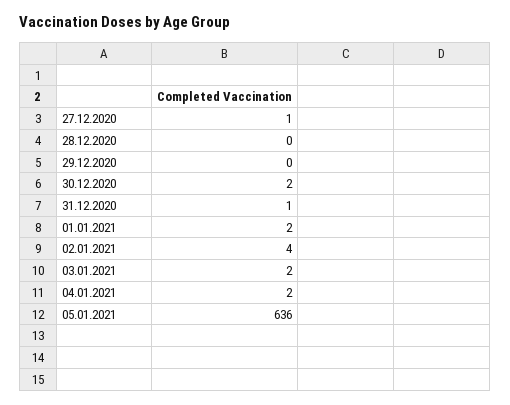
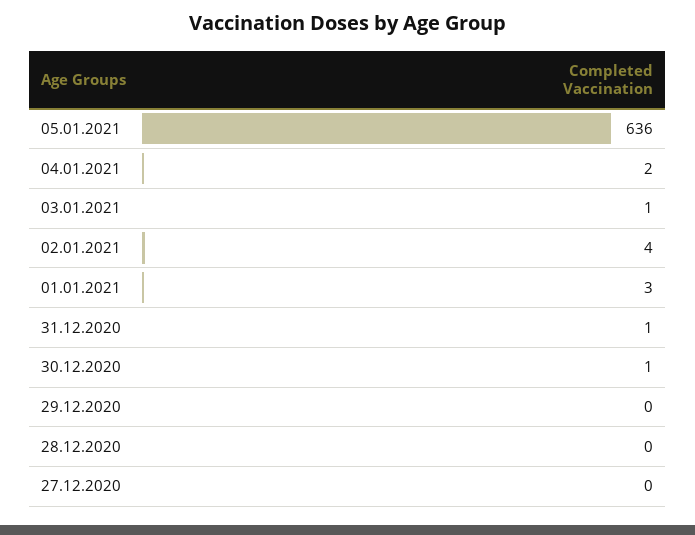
27.12.2020: 1 -> 0
30.12.2020: 2 -> 1
01.01.2021: 2 -> 3
03.01.2021: 2 -> 1

